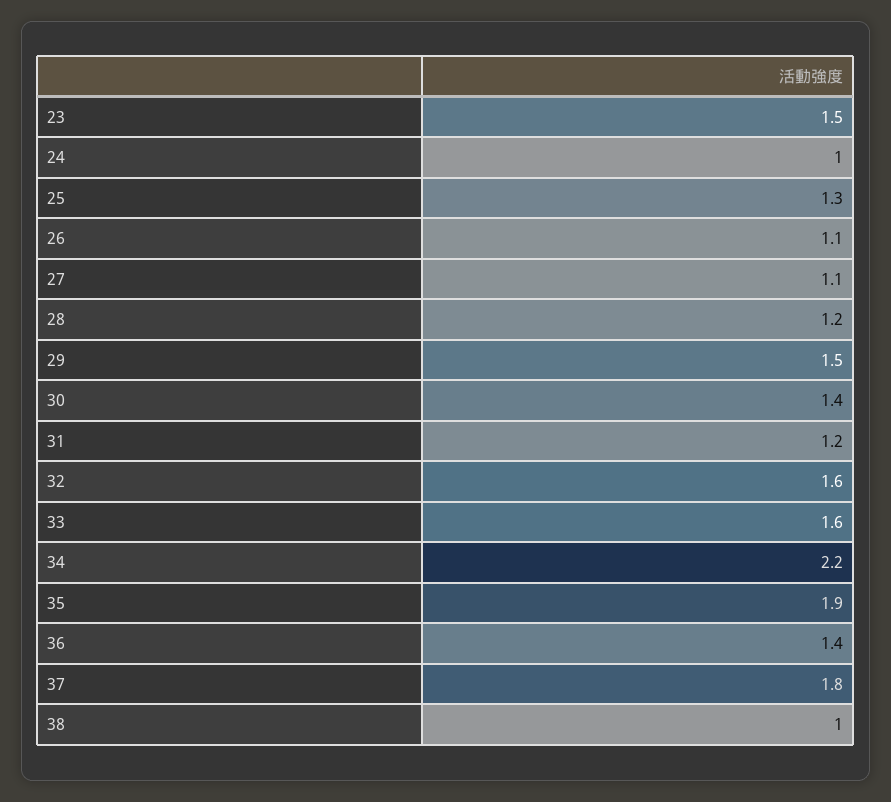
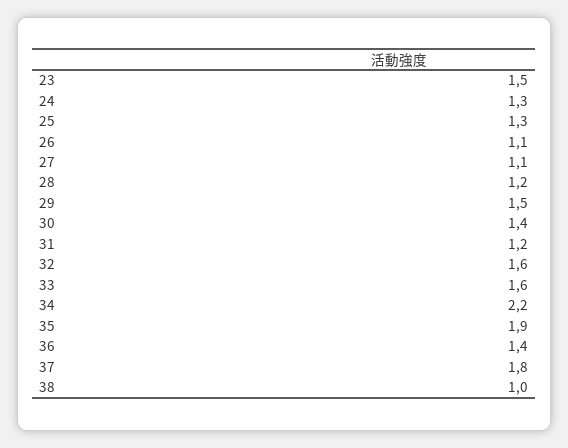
24: 1 -> 1.3

